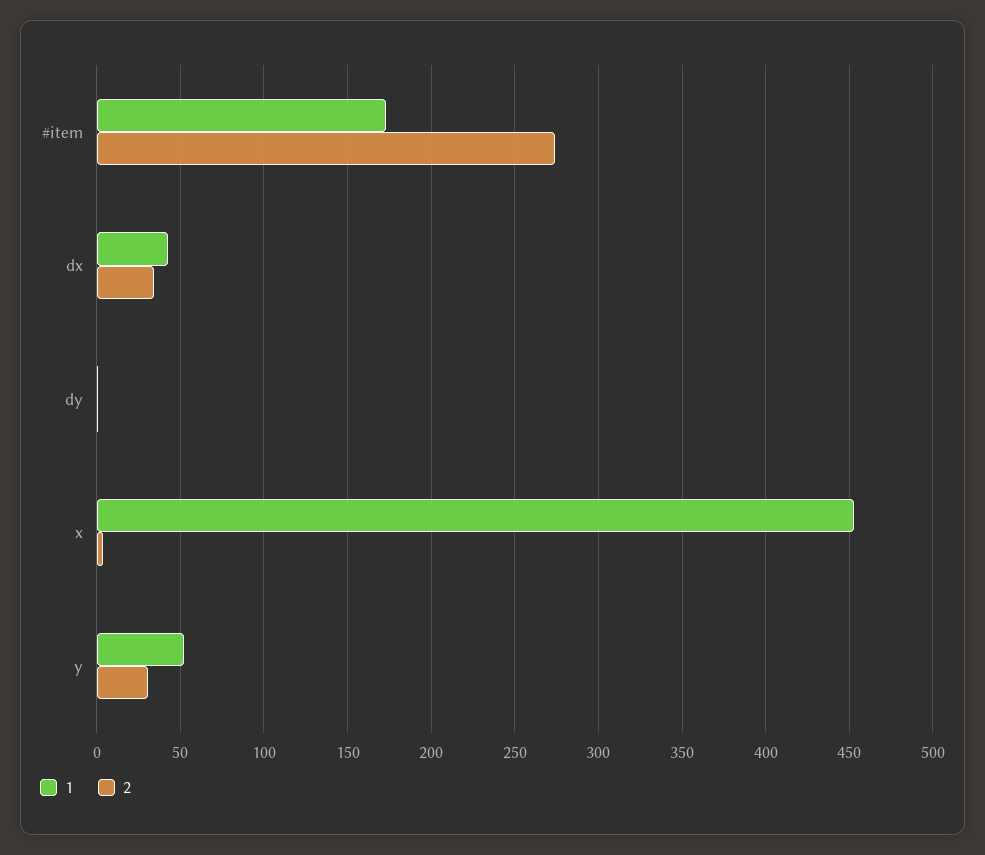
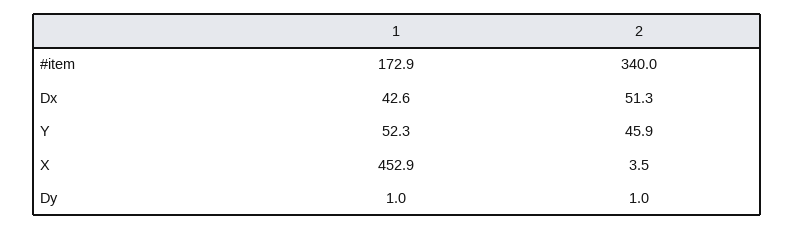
2, #item: 275 -> 340
2, dx: 35 -> 51.3
2, y: 30 -> 45.9

